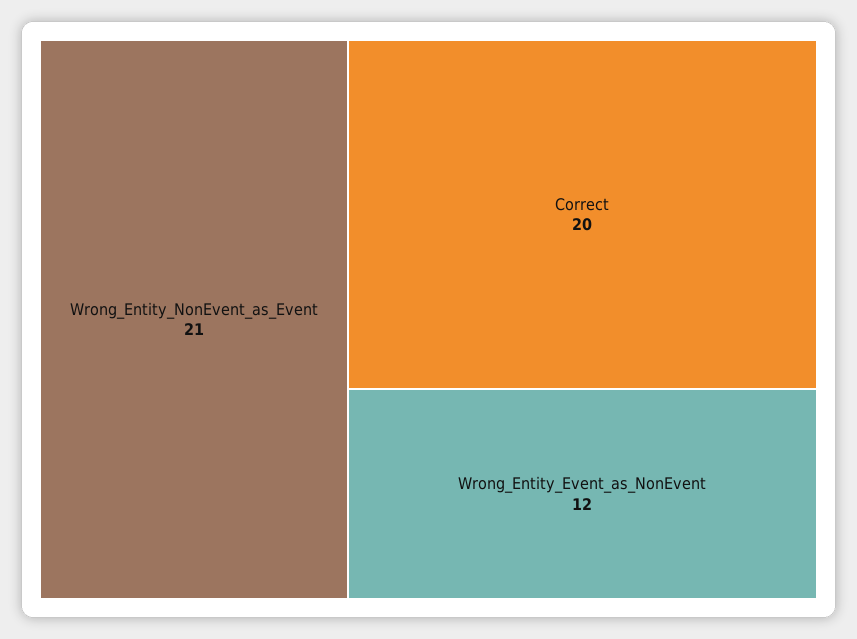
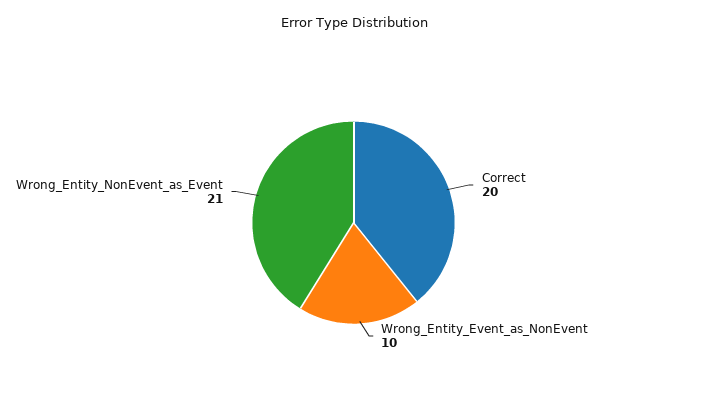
Wrong_Entity_Event_as_NonEvent: 12 -> 10

